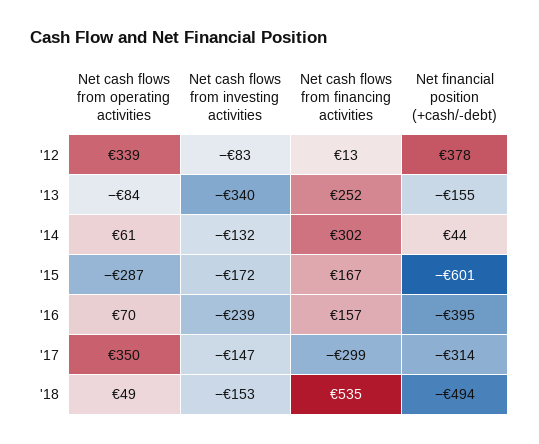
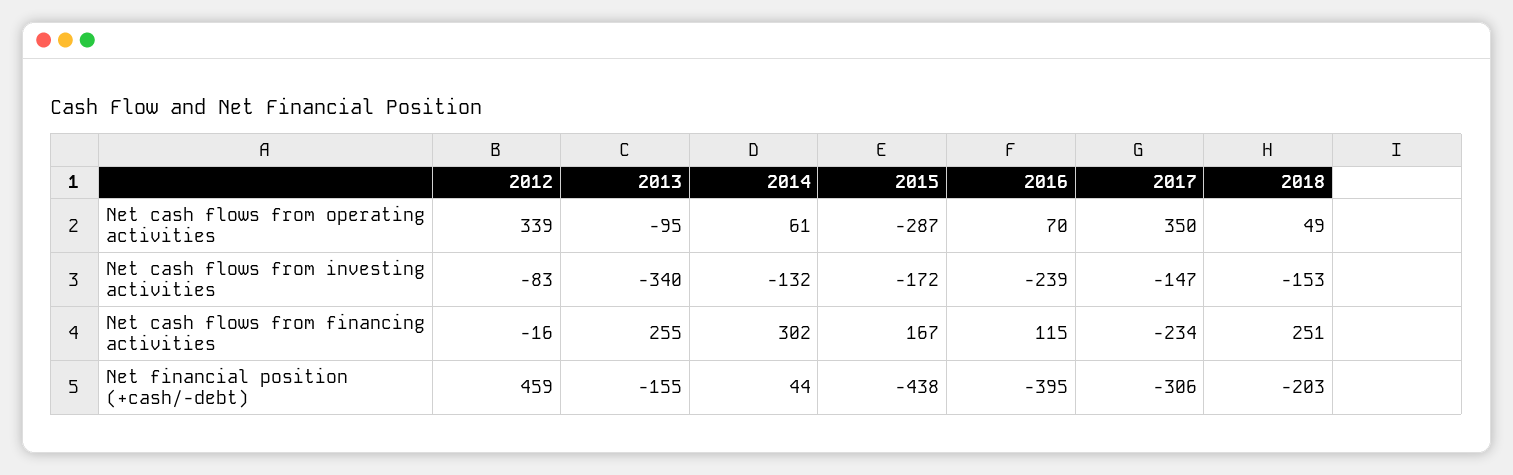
Net cash flows from financing activities, '12: 13 -> -16
Net financial position (+cash/-debt), '12: 378 -> 459
Net cash flows from operating activities, '13: -84 -> -95
Net cash flows from financing activities, '13: 252 -> 255
Net financial position (+cash/-debt), '15: -601 -> -438
Net cash flows from financing activities, '16: 157 -> 115
Net cash flows from financing activities, '17: -299 -> -234
Net financial position (+cash/-debt), '17: -314 -> -306
Net cash flows from financing activities, '18: 535 -> 251
Net financial position (+cash/-debt), '18: -494 -> -203

